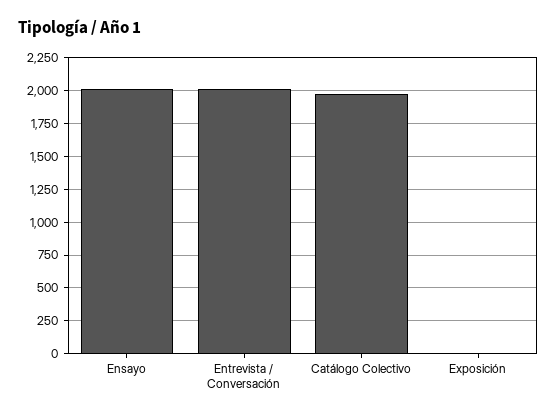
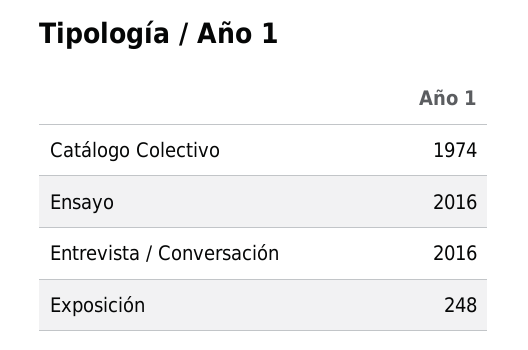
Exposición: 0 -> 248

